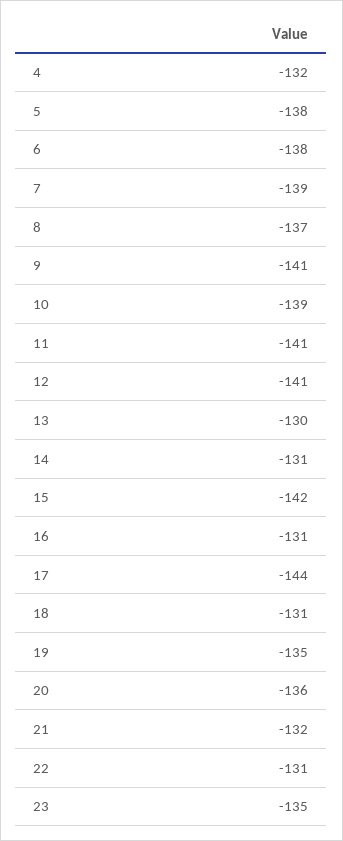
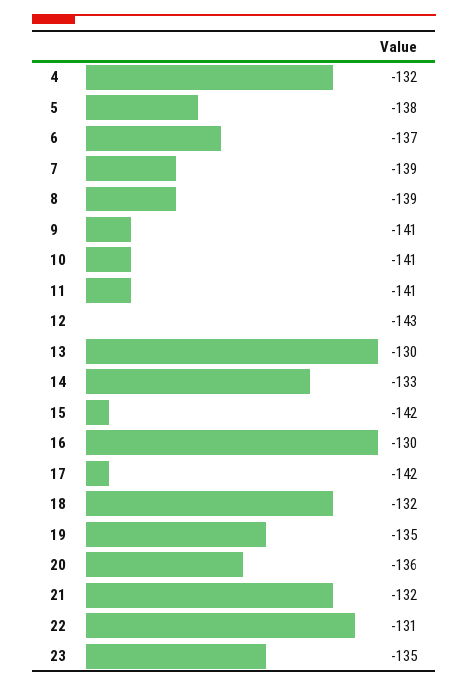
6: -138 -> -137
8: -137 -> -139
10: -139 -> -141
12: -141 -> -143
14: -131 -> -133
16: -131 -> -130
17: -144 -> -142
18: -131 -> -132

